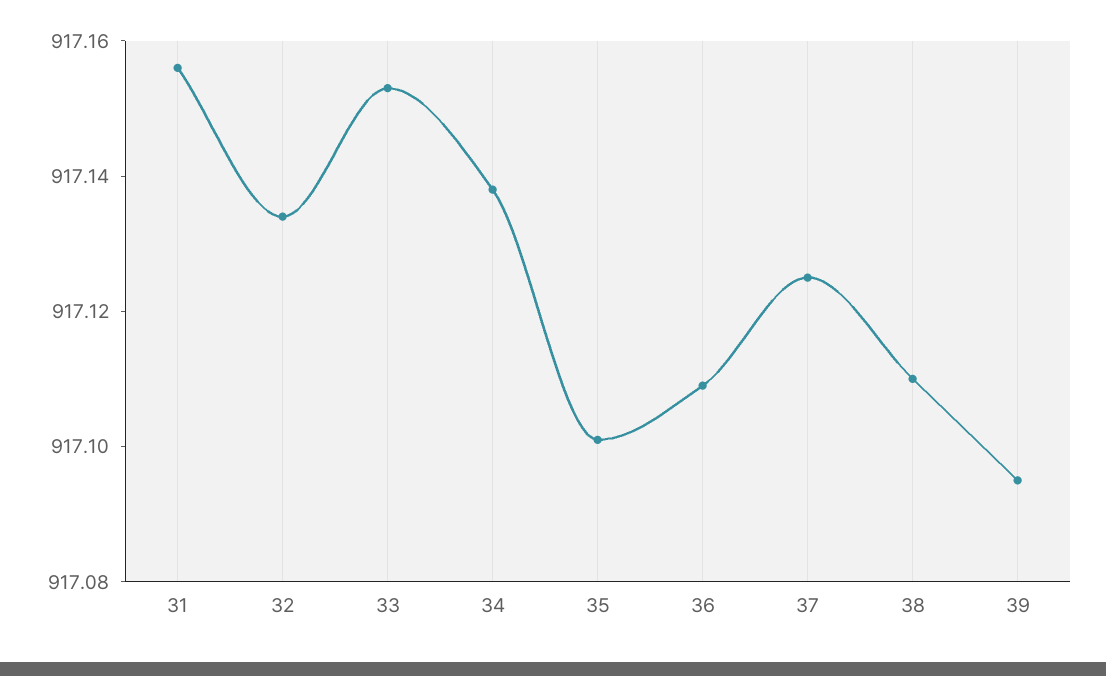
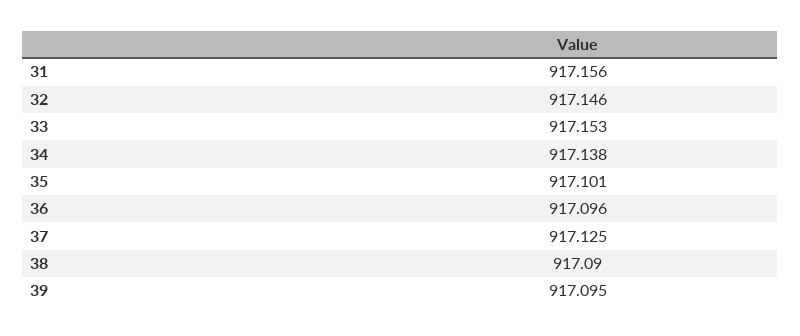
32: 917.135 -> 917.146
36: 917.11 -> 917.096
38: 917.11 -> 917.09

